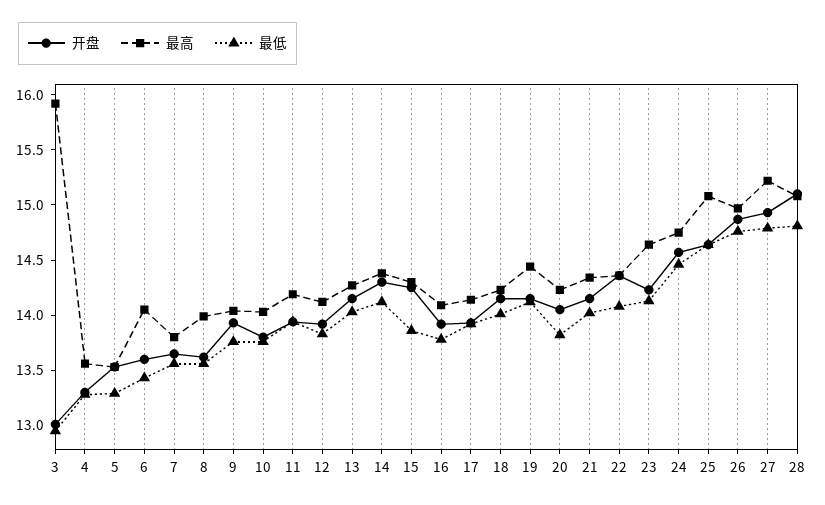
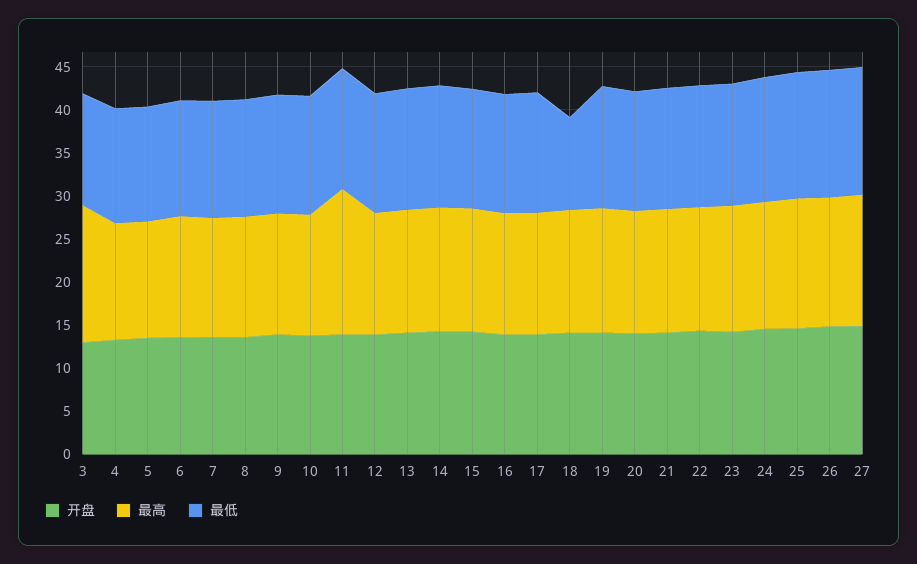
最高, 11: 14.2 -> 17
最低, 18: 14 -> 11
开盘, 28: 15.1 -> none
最高, 28: 15.1 -> none
最低, 28: 14.8 -> none

